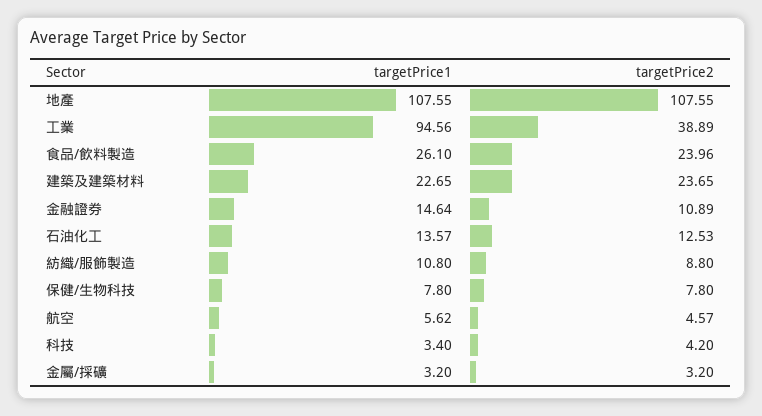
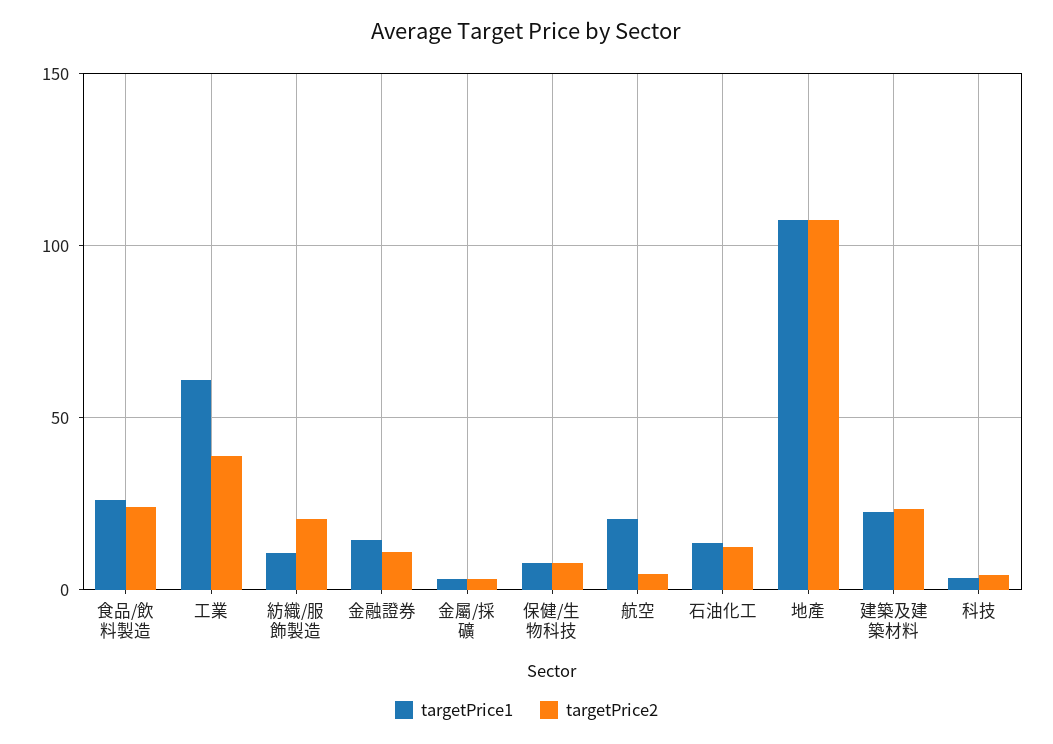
targetPrice1, 工業: 94.56 -> 60
targetPrice2, 紡織/服飾製造: 8.8 -> 20
targetPrice1, 航空: 5.62 -> 20

